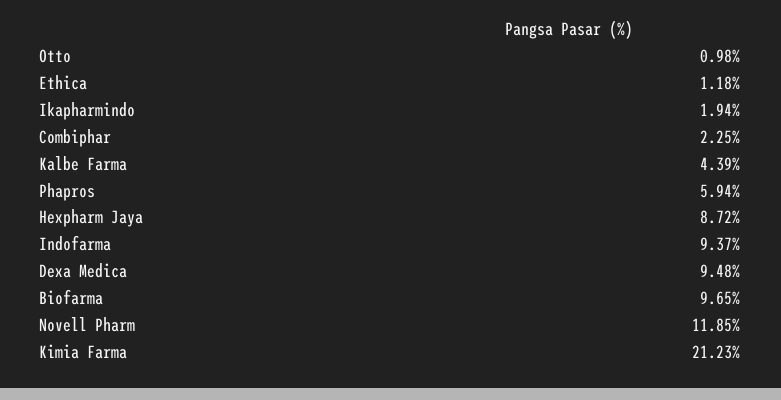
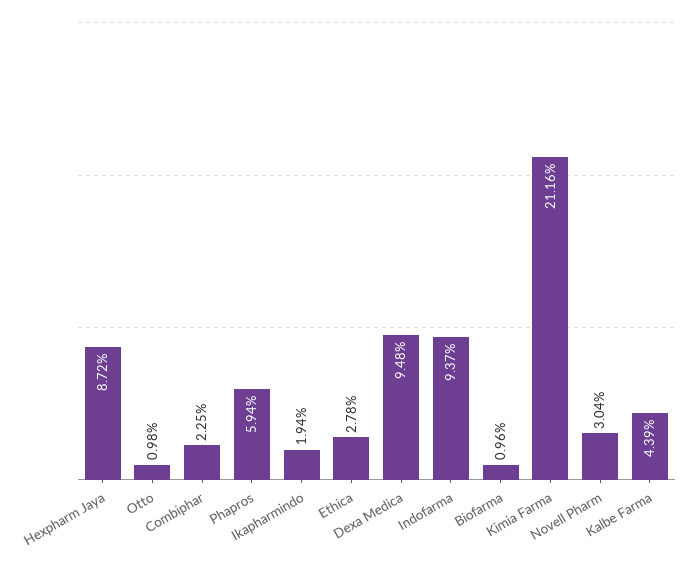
Ethica: 1.18 -> 2.78
Biofarma: 9.65 -> 0.96
Novell Pharm: 11.85 -> 3.04
Kimia Farma: 21.23 -> 21.16

